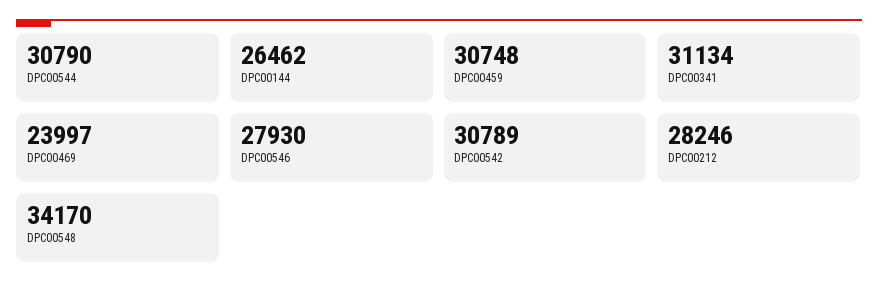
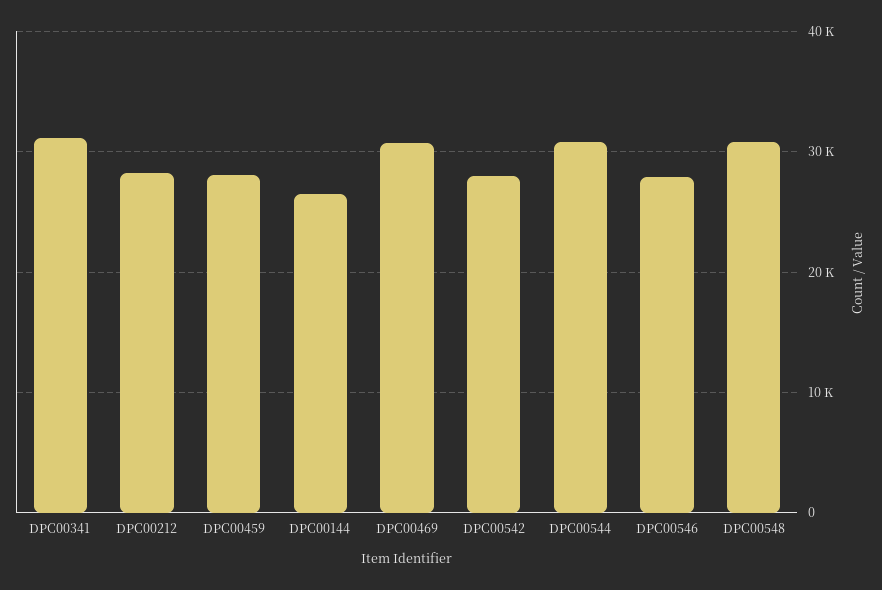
DPC00459: 30748 -> 28000
DPC00469: 23997 -> 31000
DPC00542: 30789 -> 28000
DPC00548: 34170 -> 31000

